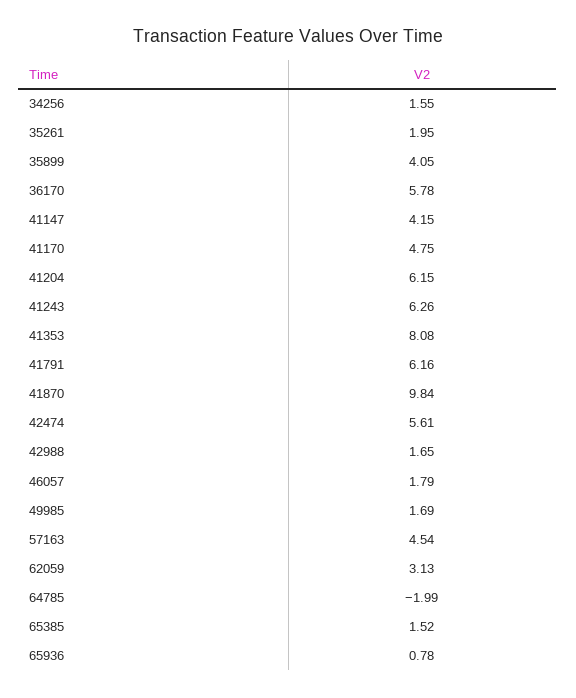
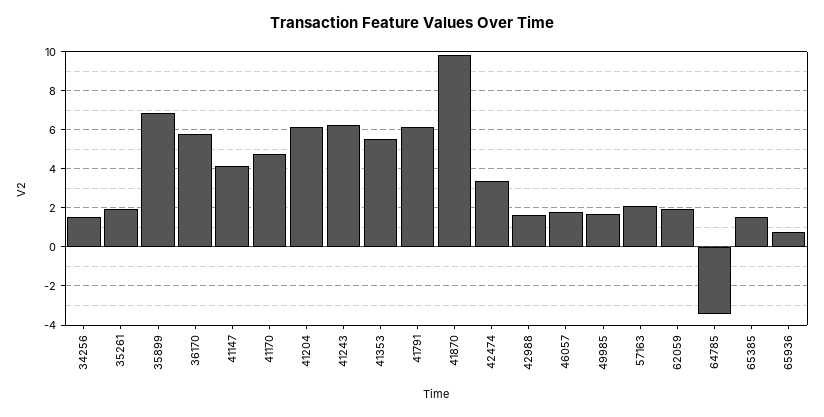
35899: 4.05 -> 7
41353: 8.08 -> 5.5
42474: 5.61 -> 3.5
57163: 4.54 -> 2
62059: 3.13 -> 2
64785: -1.99 -> -3.5

